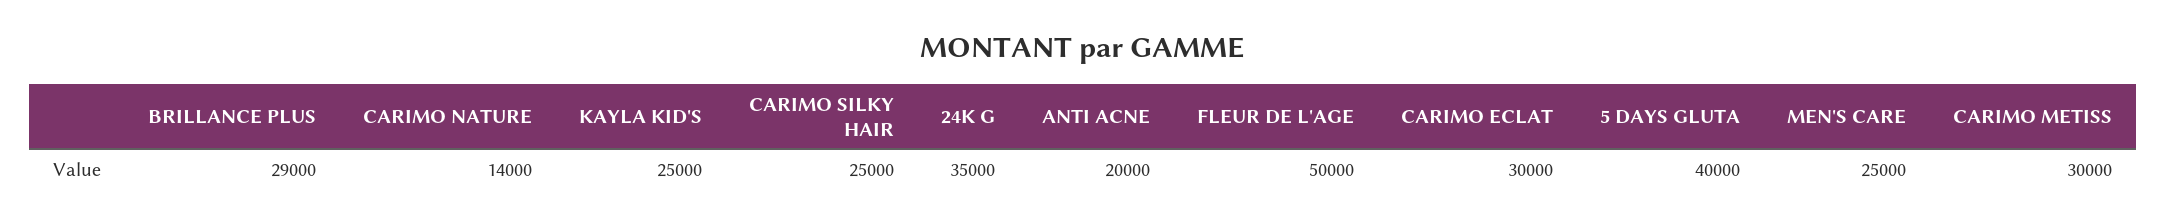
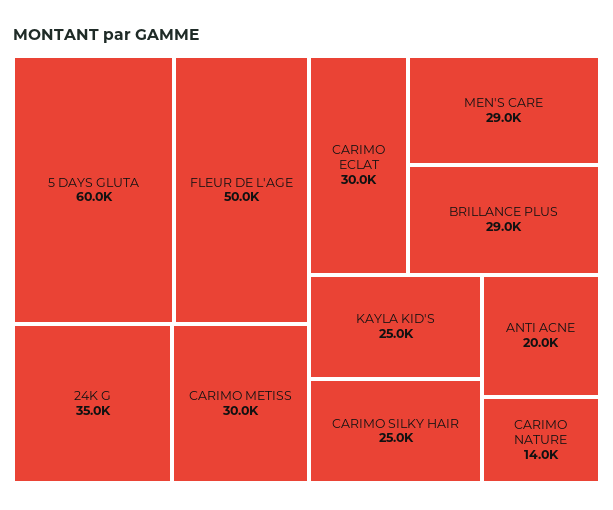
5 DAYS GLUTA: 40000 -> 60000
MEN'S CARE: 25000 -> 29000

